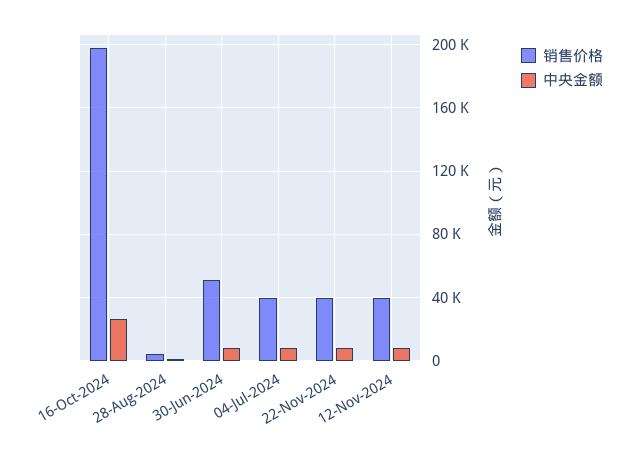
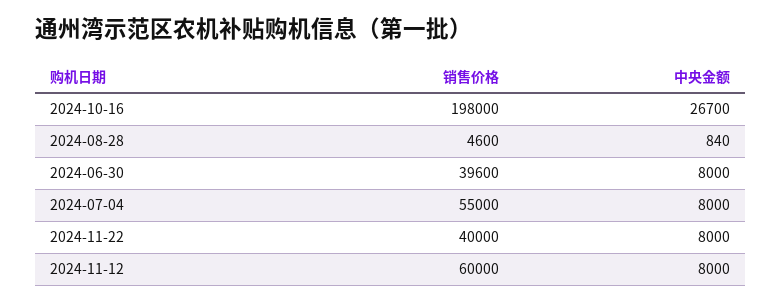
销售价格, 30-Jun-2024: 50000 -> 39600
销售价格, 04-Jul-2024: 40000 -> 55000
销售价格, 12-Nov-2024: 40000 -> 60000

